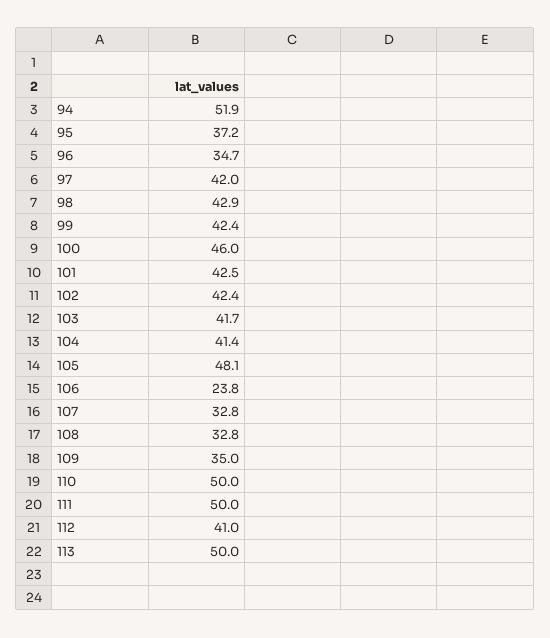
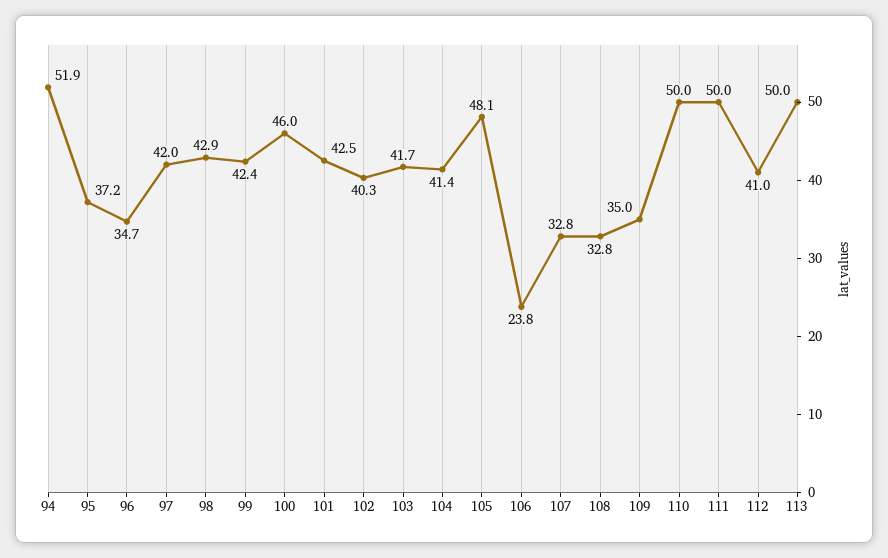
102: 42.4 -> 40.3

